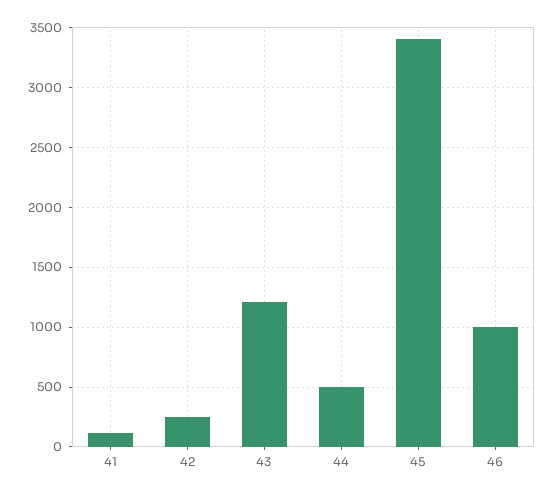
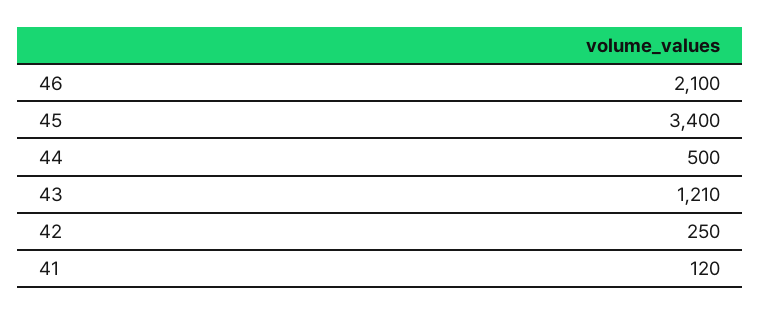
46: 1000 -> 2100

